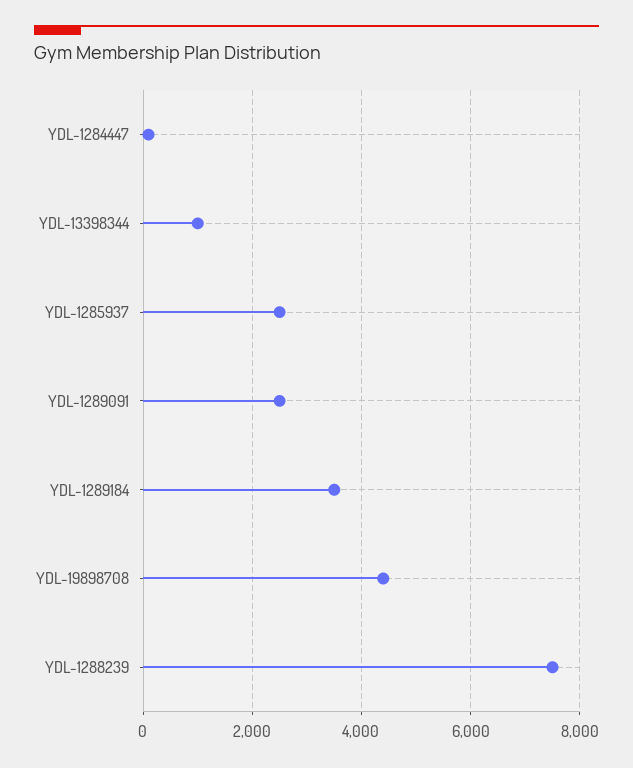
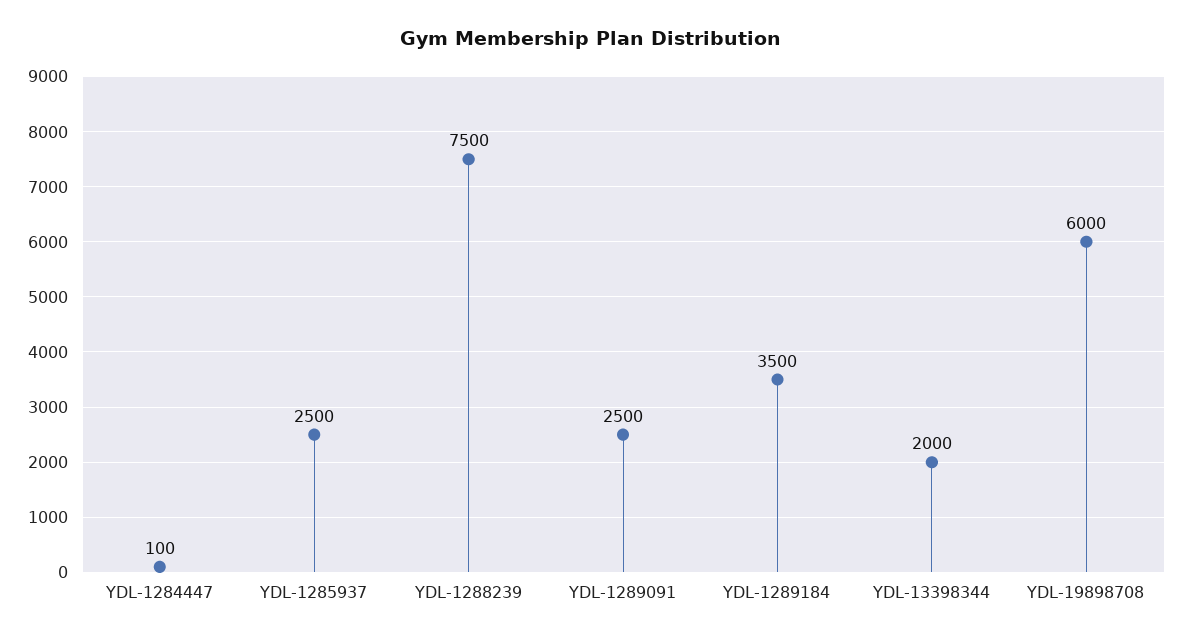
YDL-13398344: 1000 -> 2000
YDL-19898708: 4400 -> 6000

